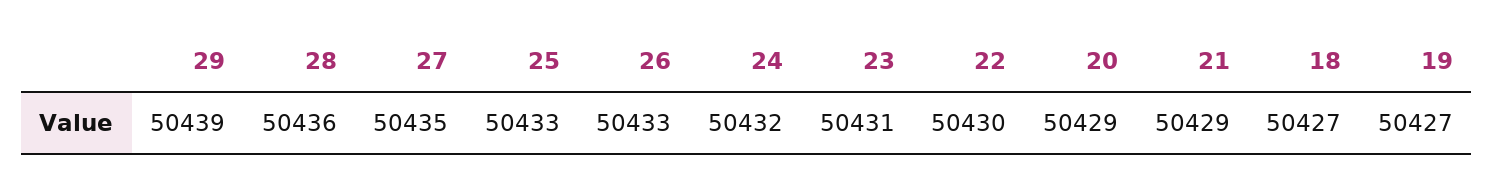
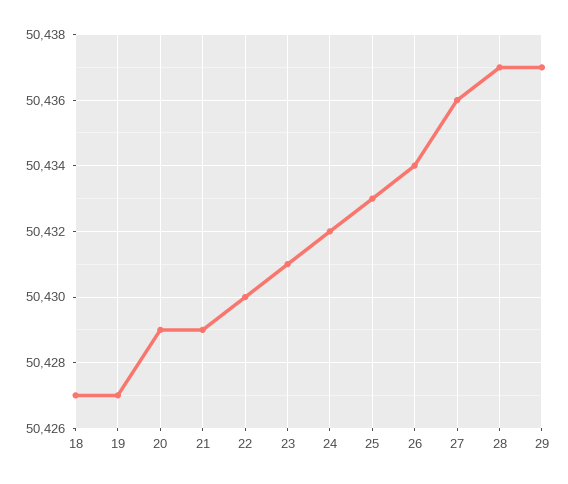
29: 50439 -> 50437
28: 50436 -> 50437
27: 50435 -> 50436
26: 50433 -> 50434

